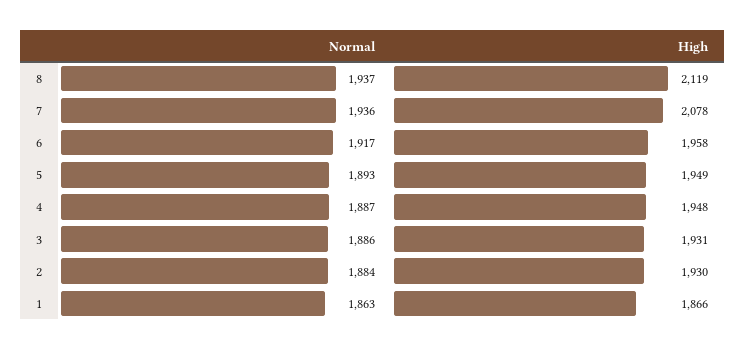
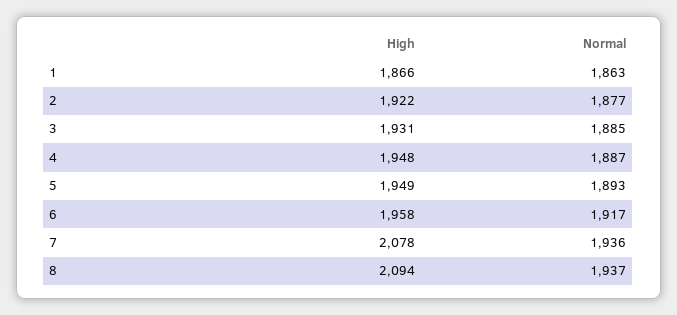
High, 8: 2119 -> 2094
Normal, 3: 1886 -> 1885
Normal, 2: 1884 -> 1877
High, 2: 1930 -> 1922

